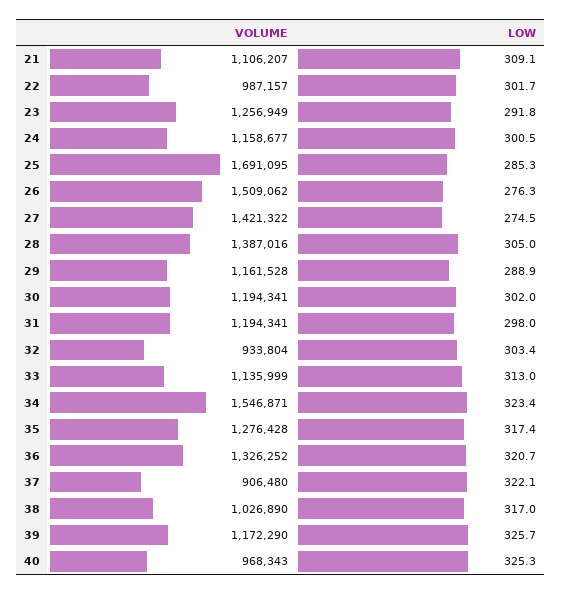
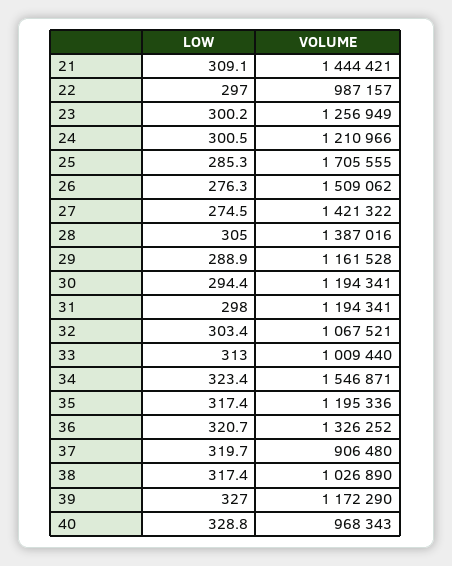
VOLUME, 21: 1106207 -> 1444421
LOW, 22: 301.7 -> 297
LOW, 23: 291.8 -> 300.2
VOLUME, 24: 1158677 -> 1210966
VOLUME, 25: 1691095 -> 1705555
LOW, 30: 302 -> 294.4
VOLUME, 32: 933804 -> 1067521
VOLUME, 33: 1135999 -> 1009440
VOLUME, 35: 1276428 -> 1195336
LOW, 37: 322.1 -> 319.7
LOW, 38: 317 -> 317.4
LOW, 39: 325.7 -> 327
LOW, 40: 325.3 -> 328.8

